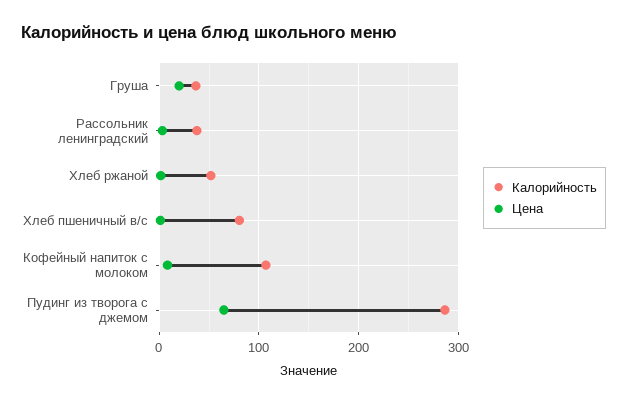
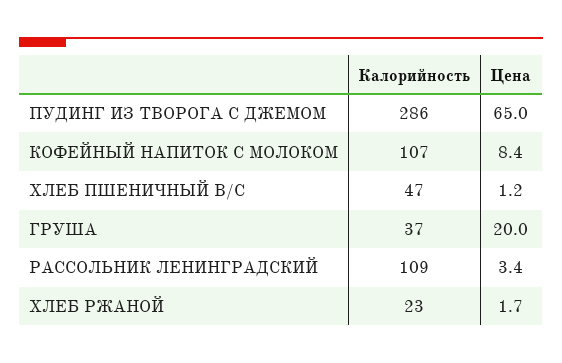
Калорийность, Рассольник ленинградский: 40 -> 109
Калорийность, Хлеб ржаной: 50 -> 23
Калорийность, Хлеб пшеничный в/с: 80 -> 47

